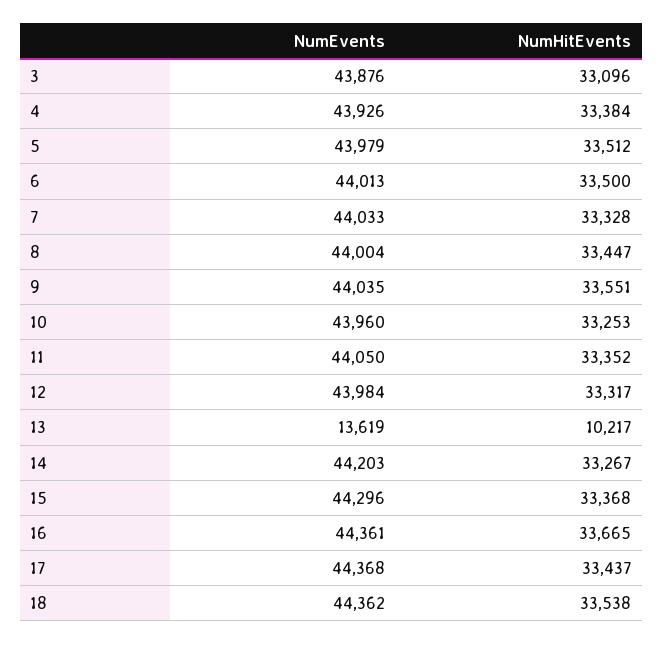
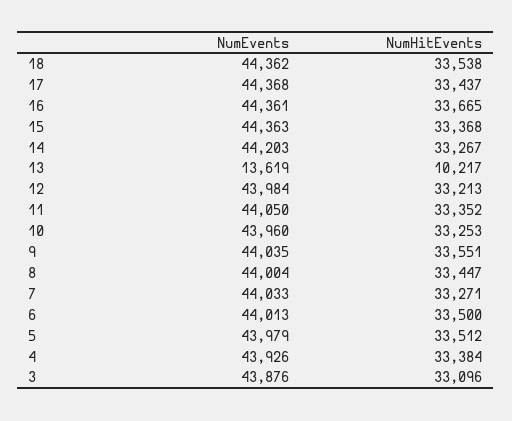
NumHitEvents, 7: 33328 -> 33271
NumHitEvents, 12: 33317 -> 33213
NumEvents, 15: 44296 -> 44363

